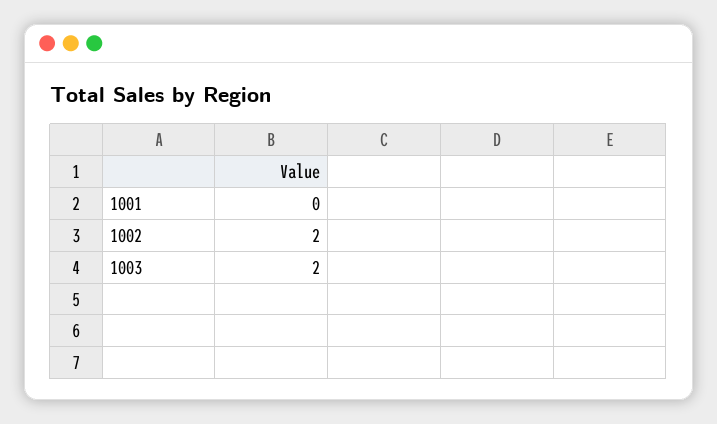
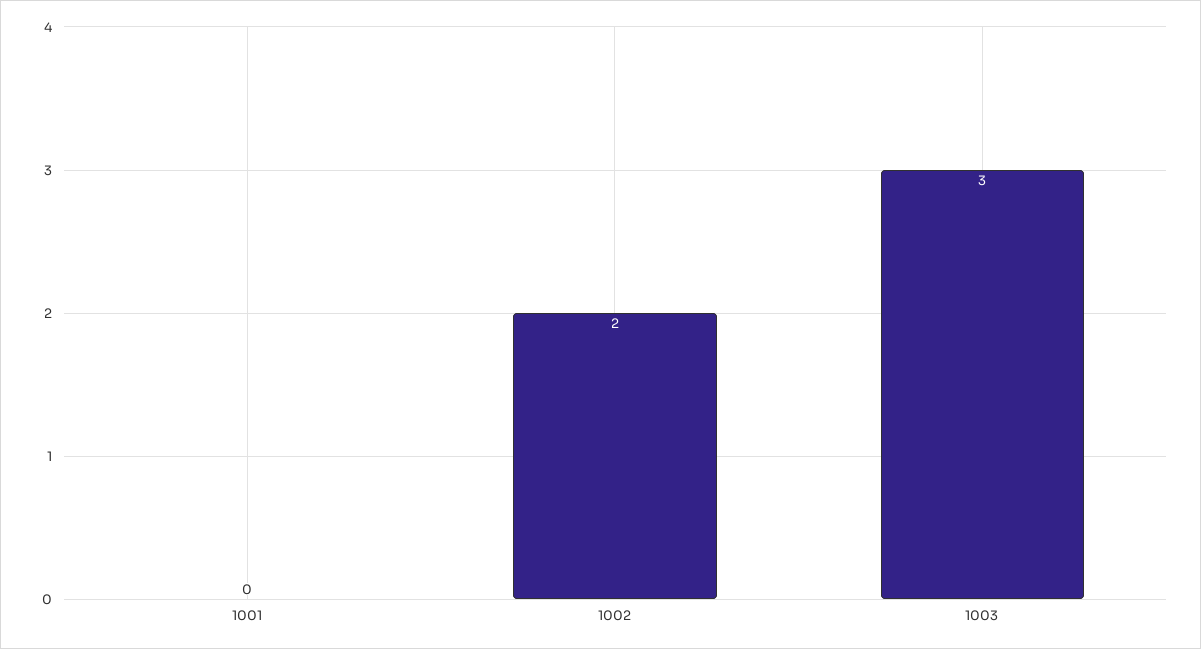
1003: 2 -> 3

